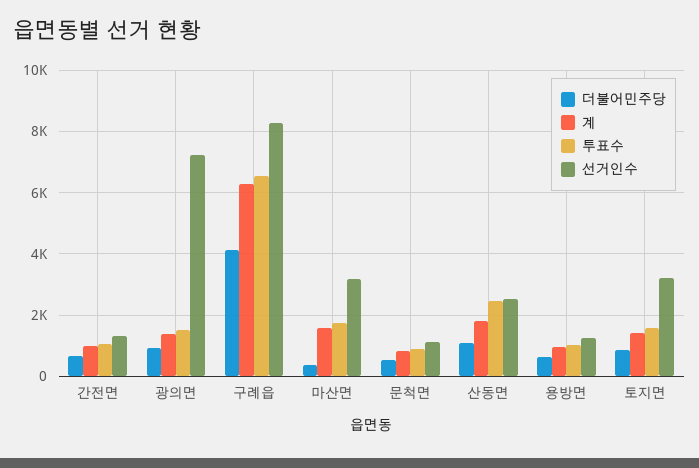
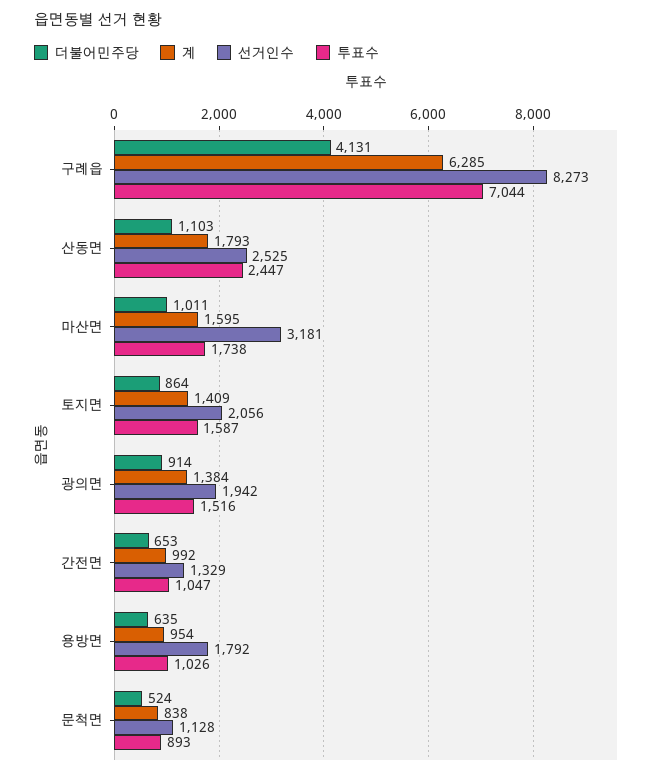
선거인수, 광의면: 7200 -> 1942
투표수, 구례읍: 6600 -> 7044
더불어민주당, 마산면: 400 -> 1011
선거인수, 용방면: 1200 -> 1792
선거인수, 토지면: 3200 -> 2056

